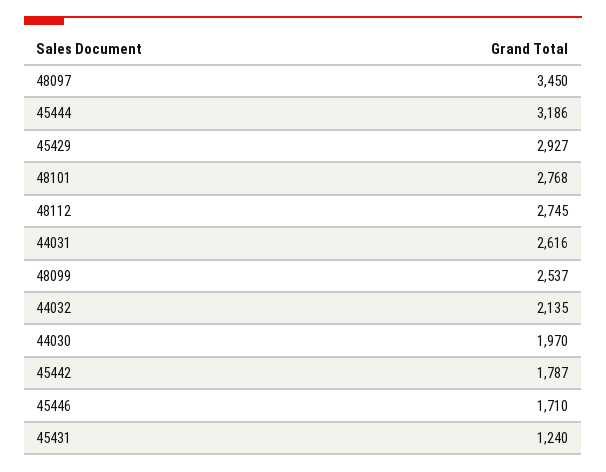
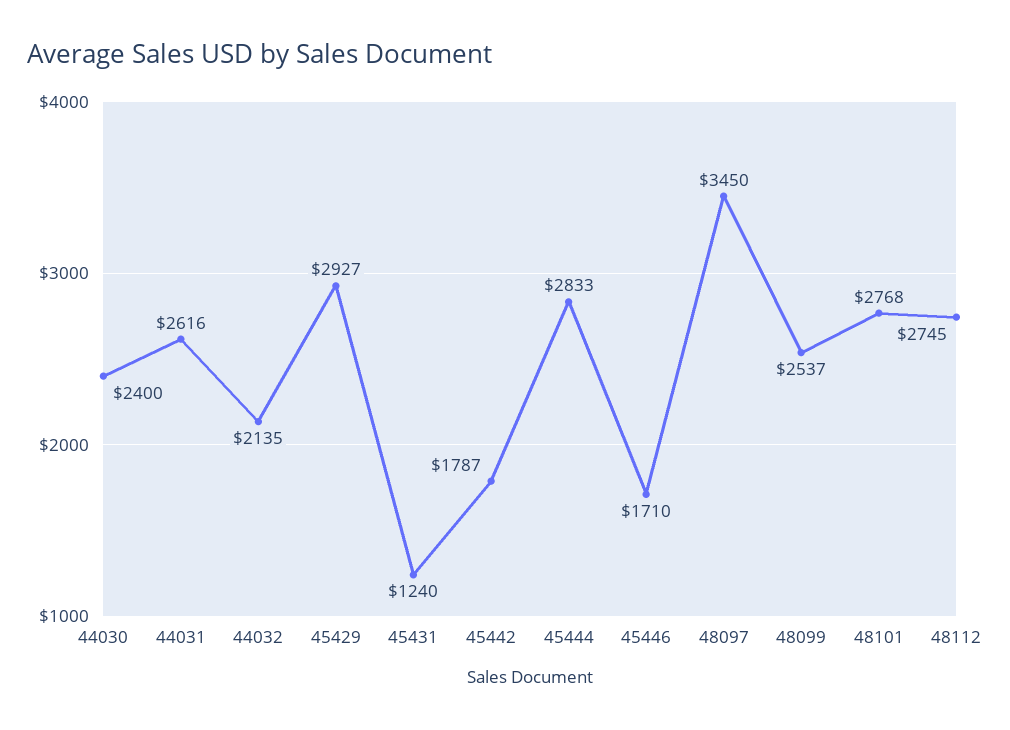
45444: 3186 -> 2833
44030: 1970 -> 2400

